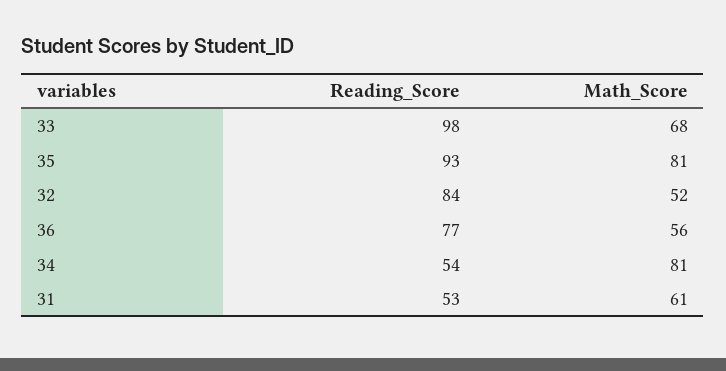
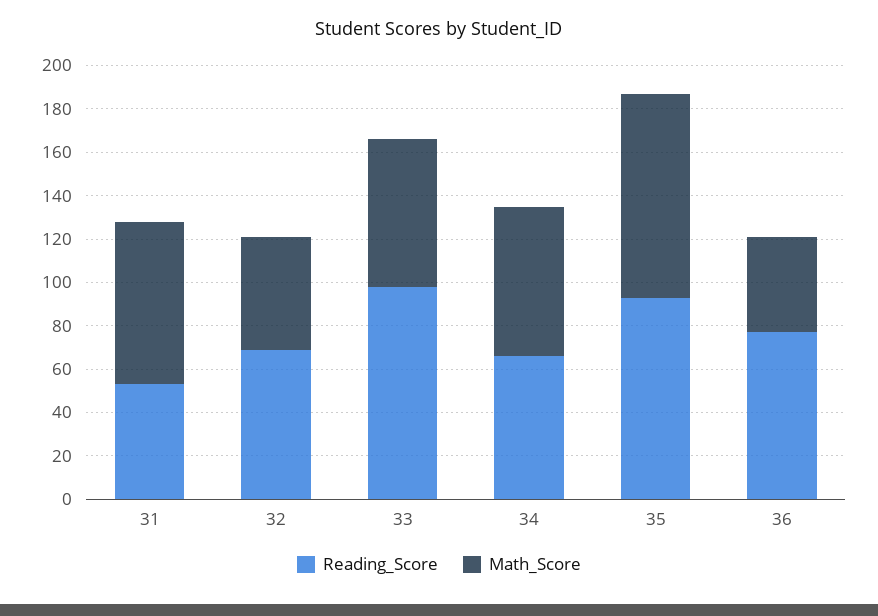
Math_Score, 35: 81 -> 95
Reading_Score, 32: 84 -> 70
Math_Score, 36: 56 -> 45
Reading_Score, 34: 54 -> 65
Math_Score, 34: 81 -> 70
Math_Score, 31: 61 -> 75

